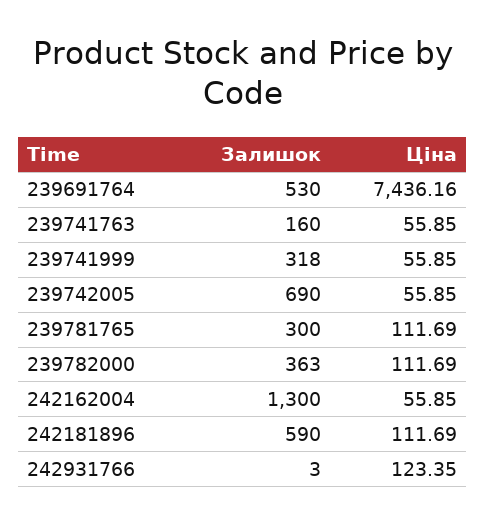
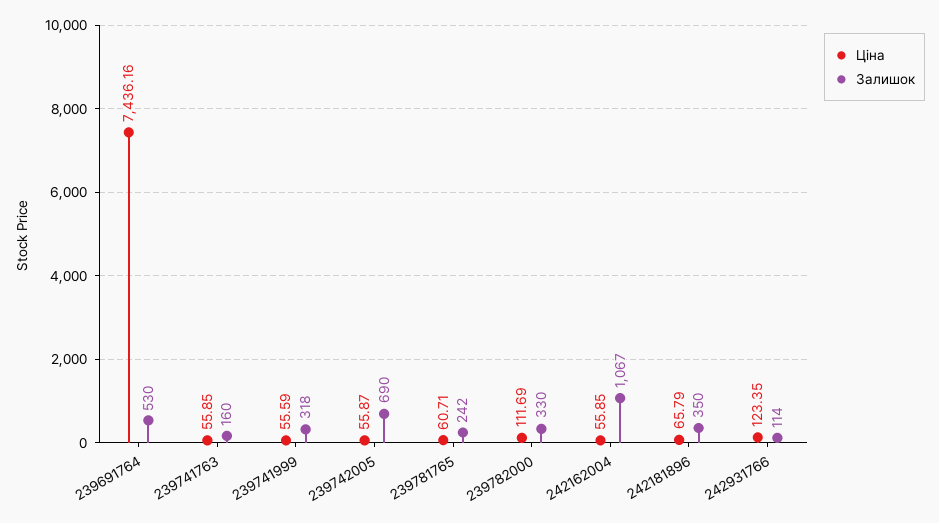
Ціна, 239741999: 55.85 -> 55.59
Ціна, 239742005: 55.85 -> 55.87
Залишок, 239781765: 300 -> 242
Ціна, 239781765: 111.69 -> 60.71
Залишок, 239782000: 363 -> 330
Залишок, 242162004: 1300 -> 1067
Залишок, 242181896: 590 -> 350
Ціна, 242181896: 111.69 -> 65.79
Залишок, 242931766: 3 -> 114

